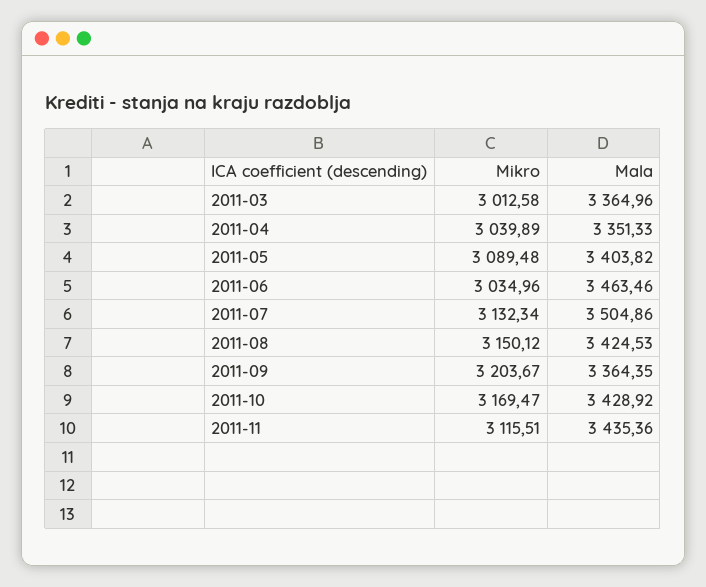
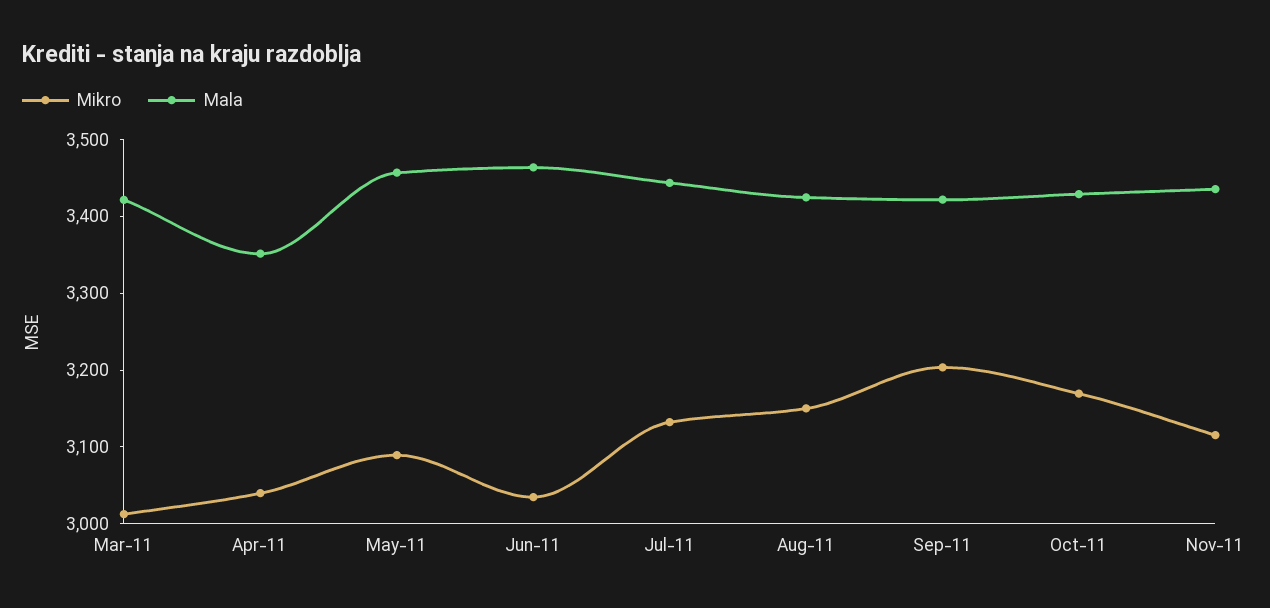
Mala, 2011-03: 3364.96 -> 3420
Mala, 2011-05: 3403.82 -> 3460
Mala, 2011-07: 3504.86 -> 3440
Mala, 2011-09: 3364.35 -> 3420

